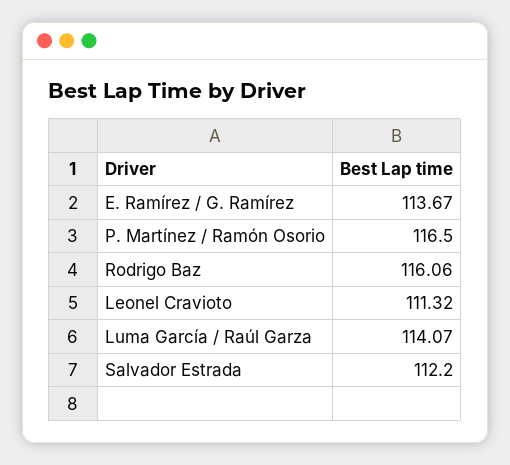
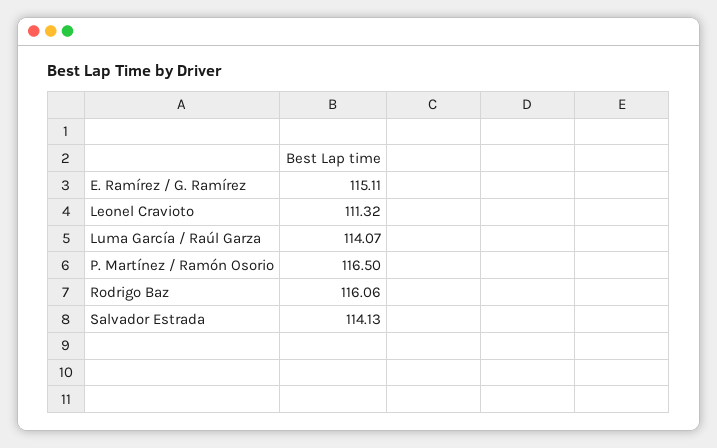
E. Ramírez / G. Ramírez: 113.67 -> 115.11
Salvador Estrada: 112.2 -> 114.13

